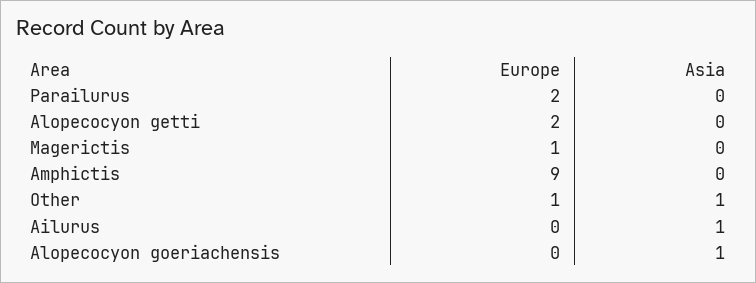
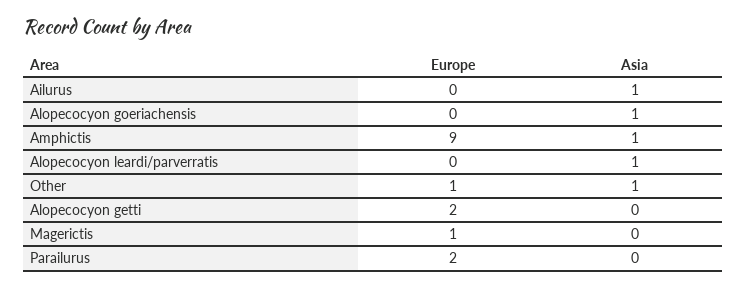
Asia, Amphictis: 0 -> 1
Europe, Alopecocyon leardi/parverratis: none -> 0
Asia, Alopecocyon leardi/parverratis: none -> 1

